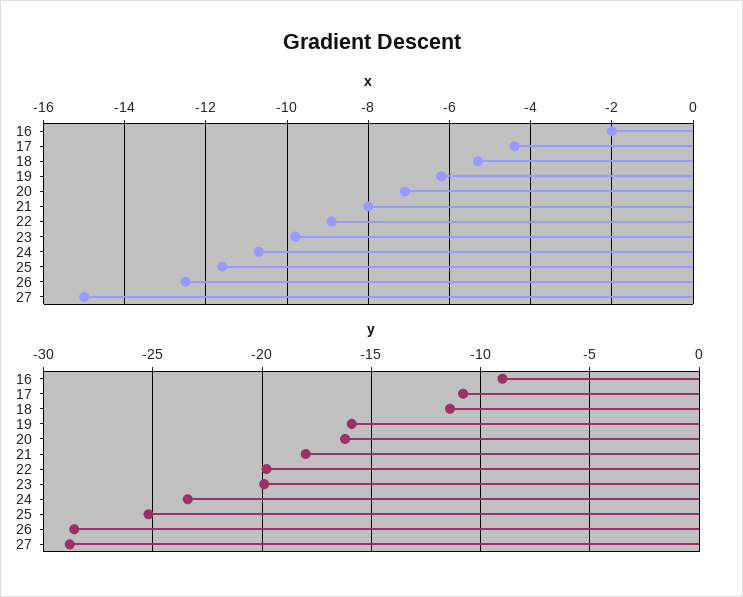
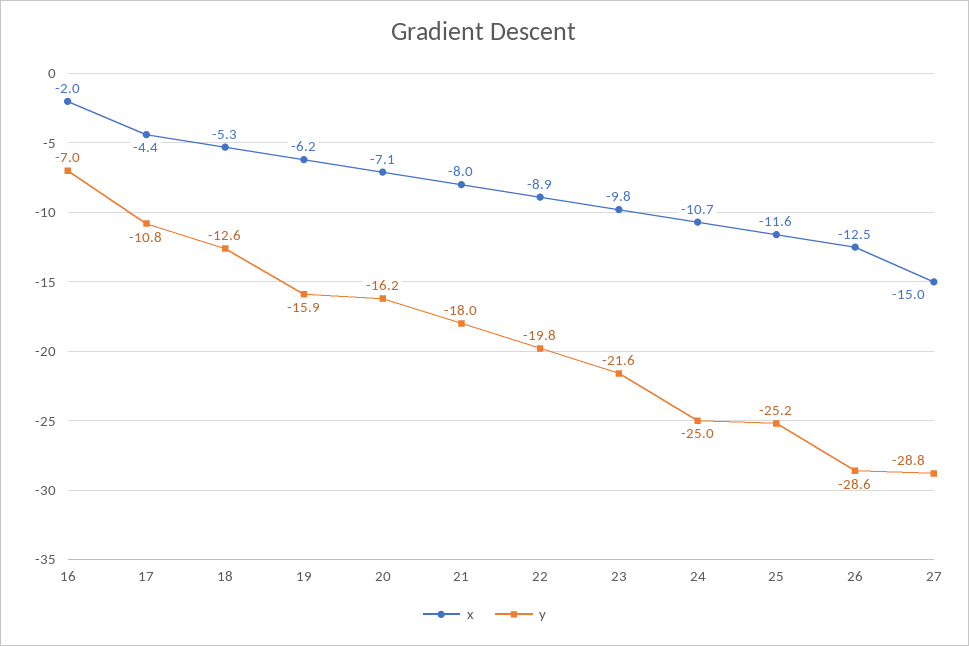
y, 16: -9 -> -7
y, 18: -11.5 -> -12.6
y, 23: -20 -> -21.6
y, 24: -23.5 -> -25

